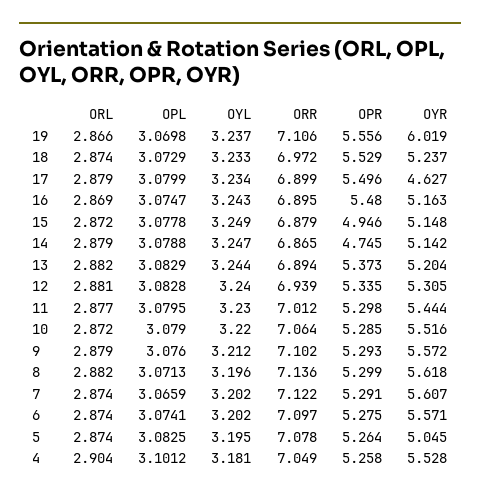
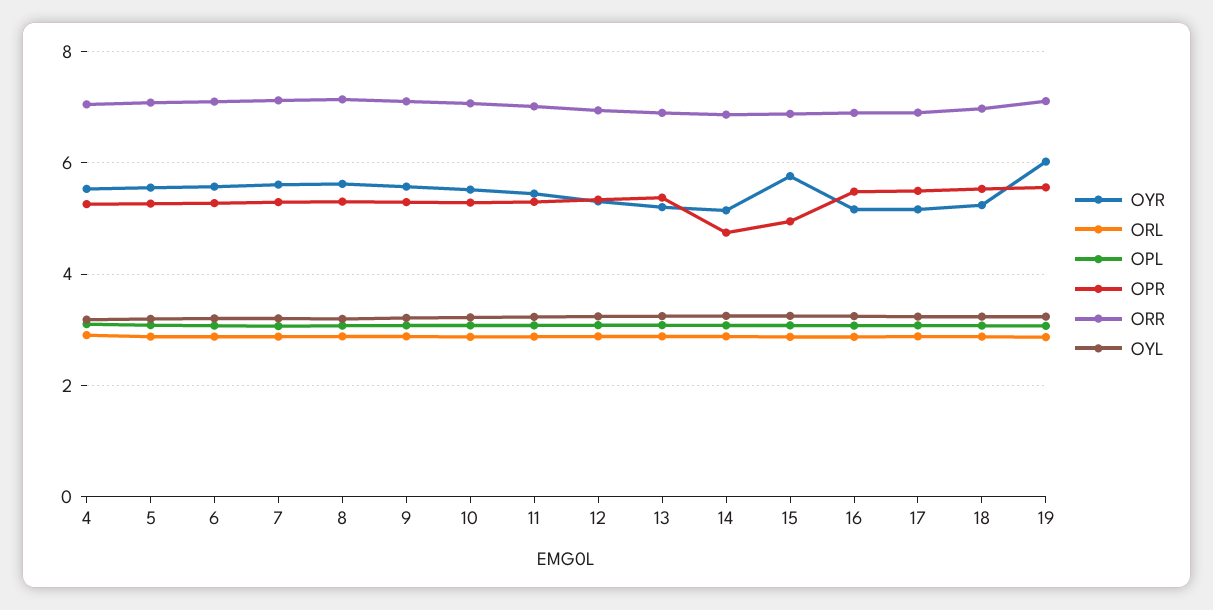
OYR, 17: 4.627 -> 5.2
OYR, 15: 5.148 -> 5.8
OYR, 5: 5.045 -> 5.6

